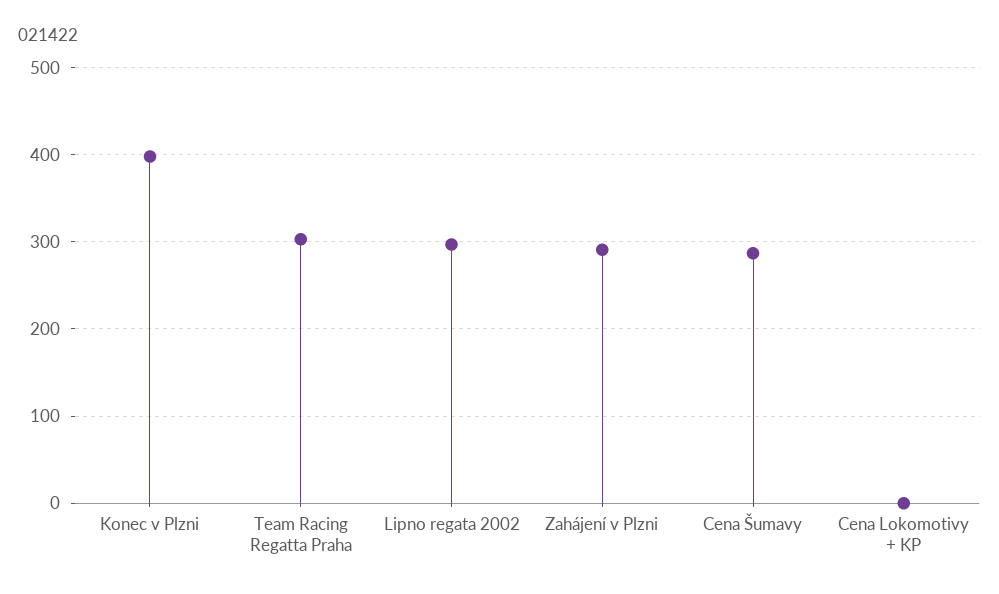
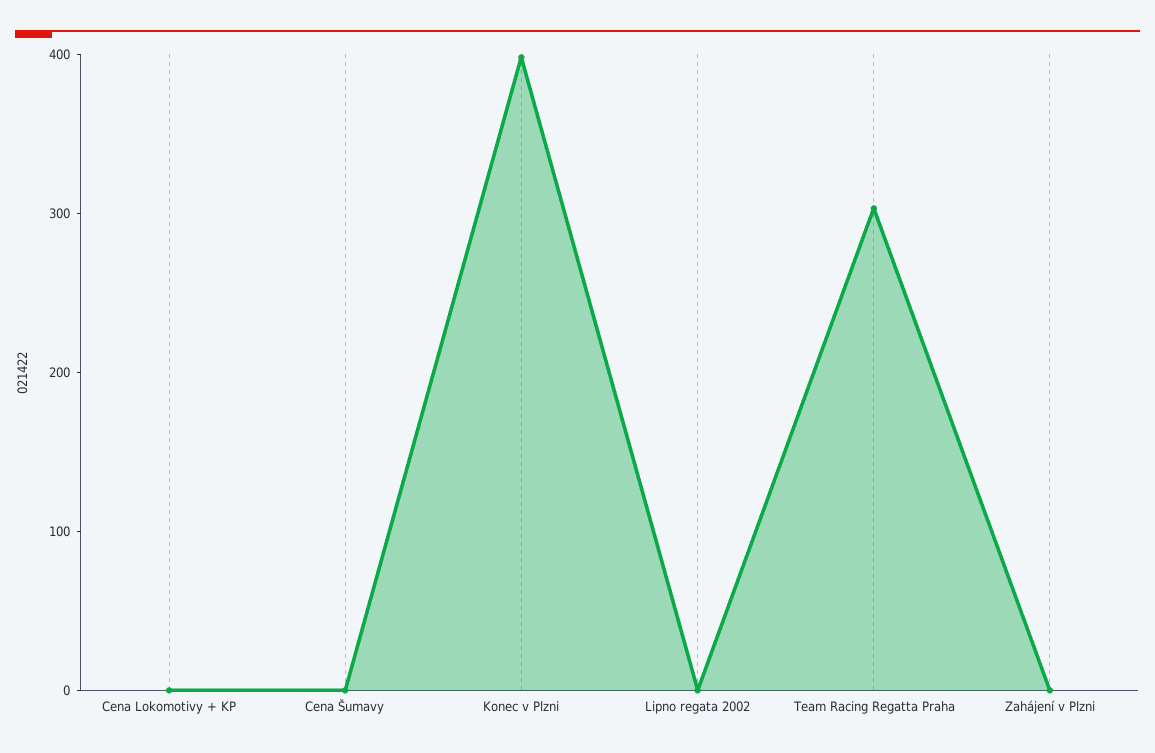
Lipno regata 2002: 300 -> 0
Zahájení v Plzni: 290 -> 0
Cena Šumavy: 290 -> 0

